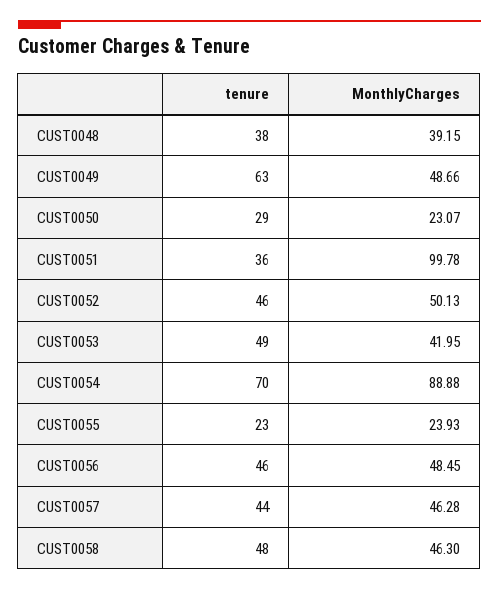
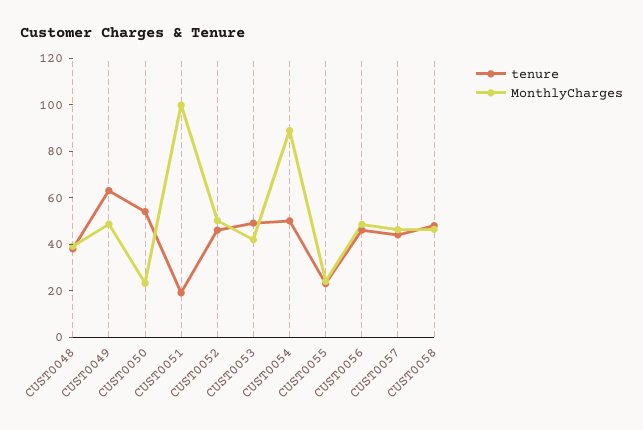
tenure, CUST0050: 29 -> 55
tenure, CUST0051: 36 -> 20
tenure, CUST0054: 70 -> 50

